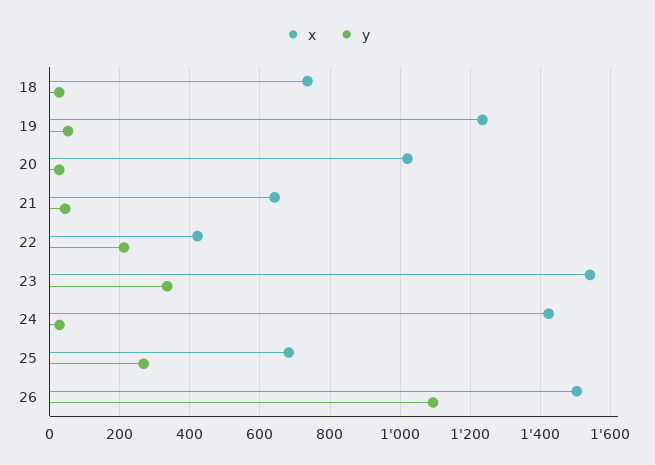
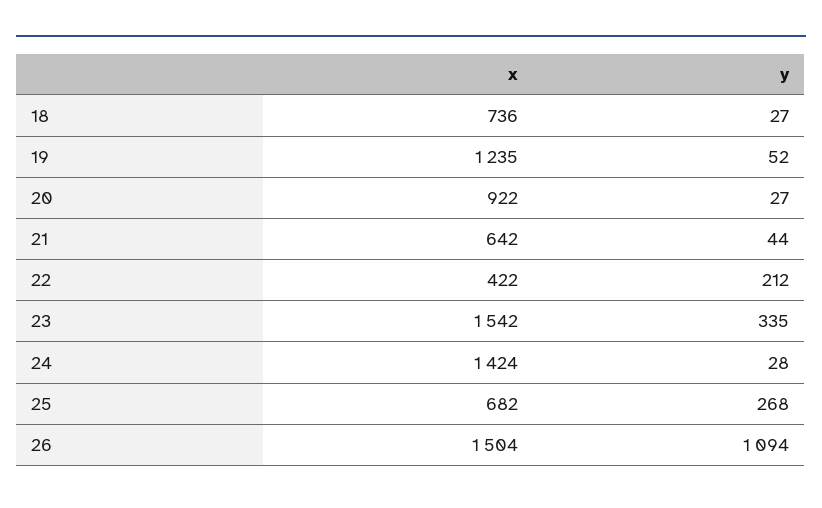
x, 20: 1020 -> 922

